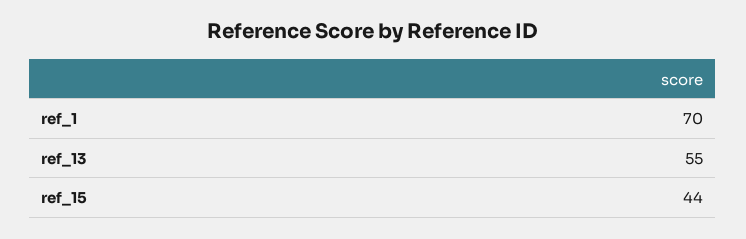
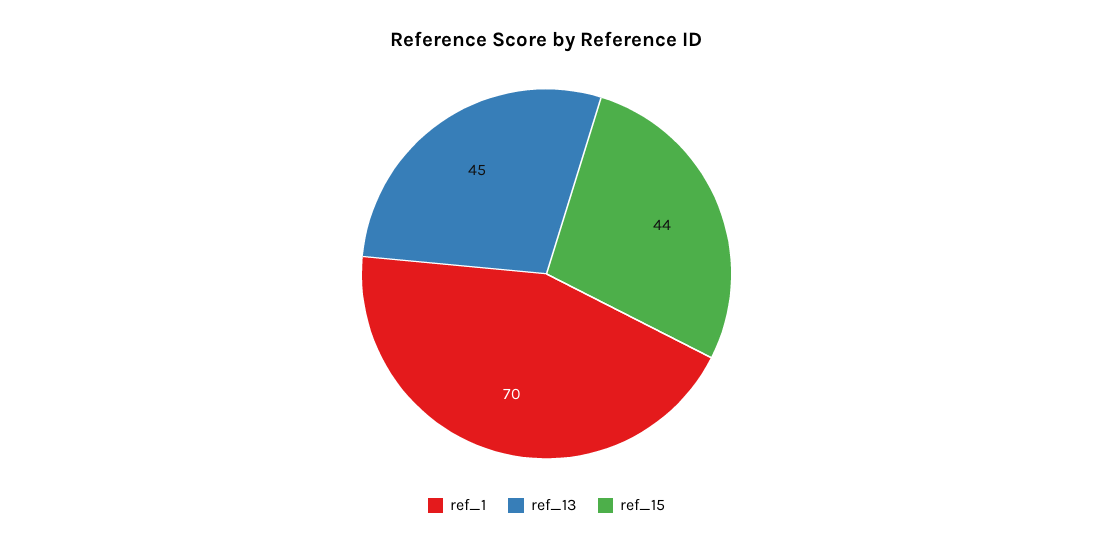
ref_13: 55 -> 45

